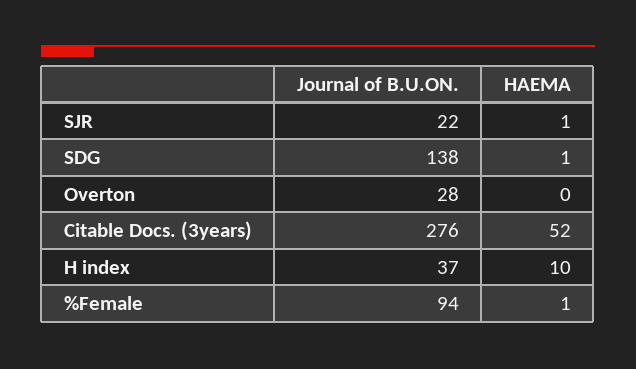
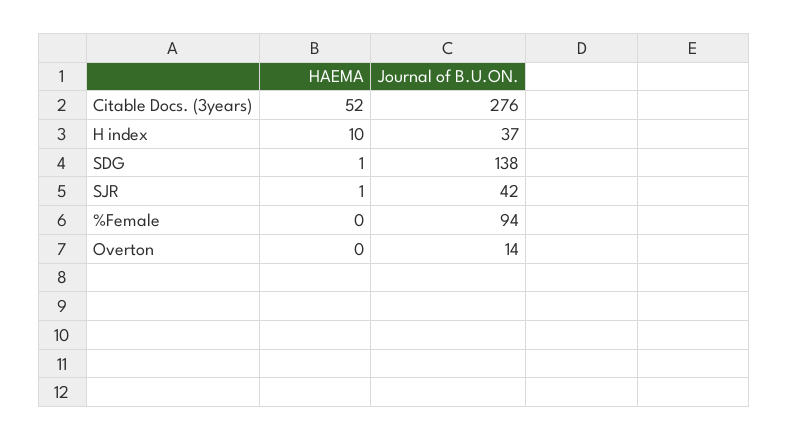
Journal of B.U.ON., SJR: 22 -> 42
Journal of B.U.ON., Overton: 28 -> 14
HAEMA, %Female: 1 -> 0

